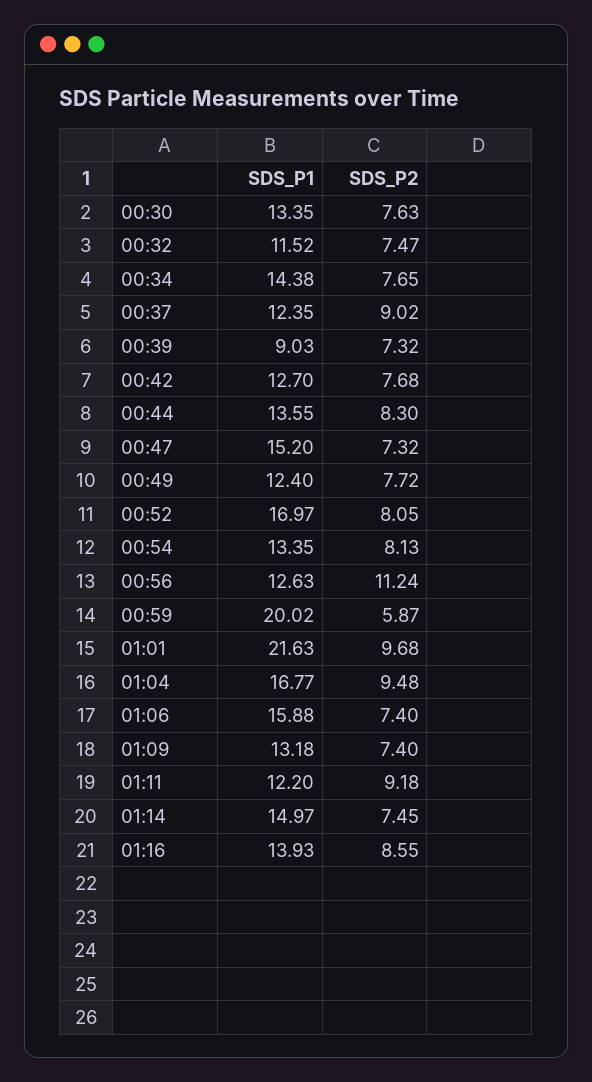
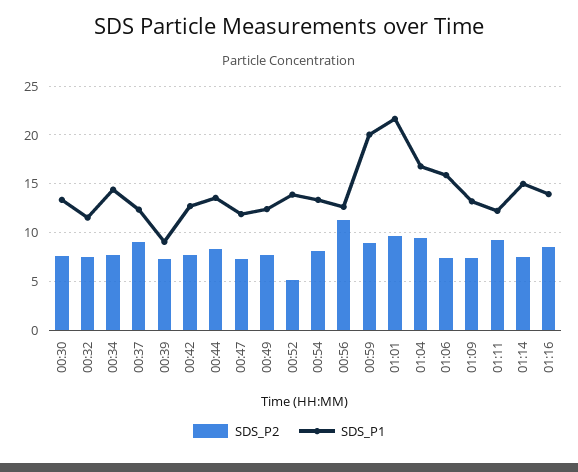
SDS_P1, 00:47: 15.2 -> 12
SDS_P1, 00:52: 16.97 -> 14
SDS_P2, 00:52: 8.05 -> 5
SDS_P2, 00:59: 5.87 -> 9

